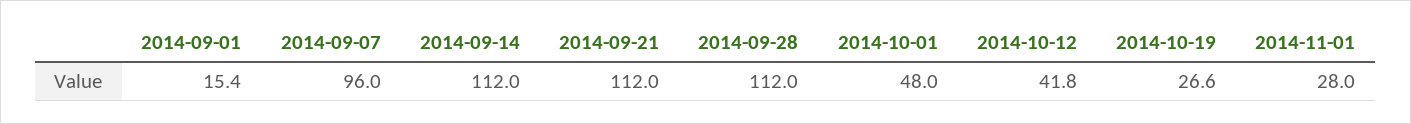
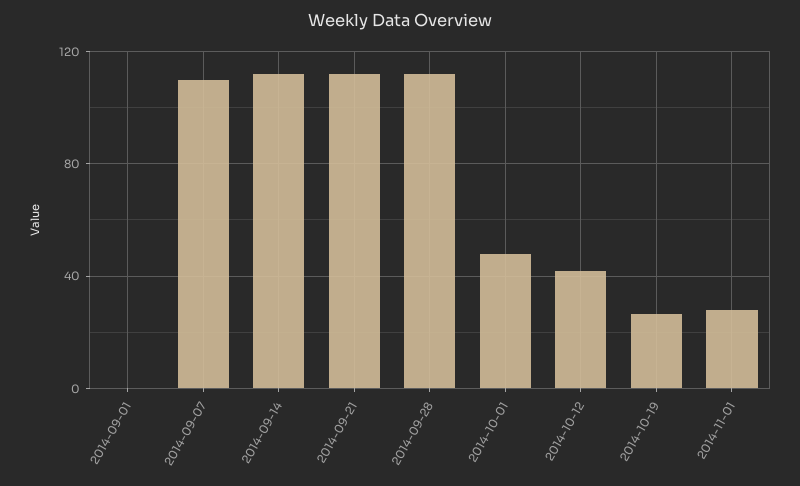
2014-09-01: 15.4 -> 0
2014-09-07: 96 -> 110

